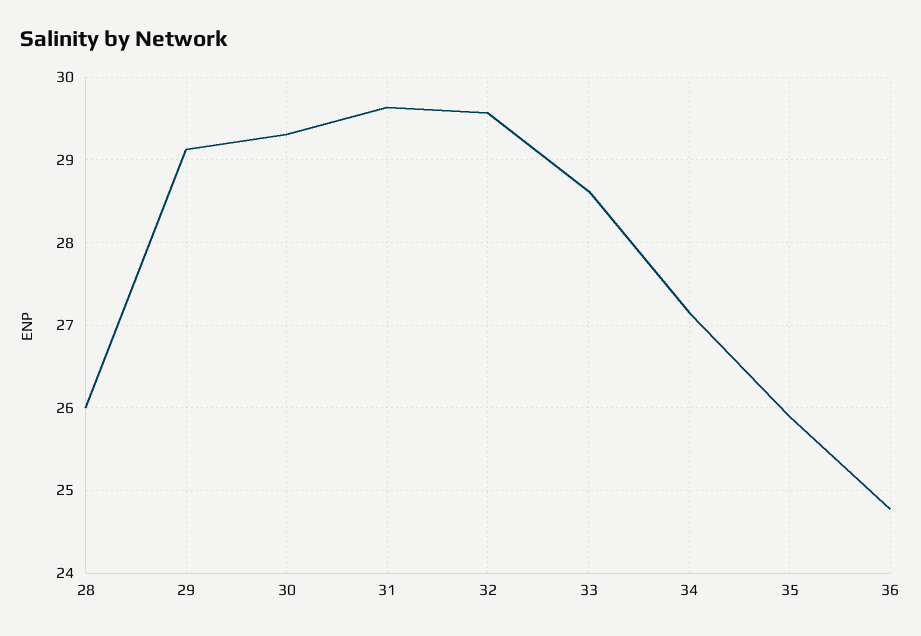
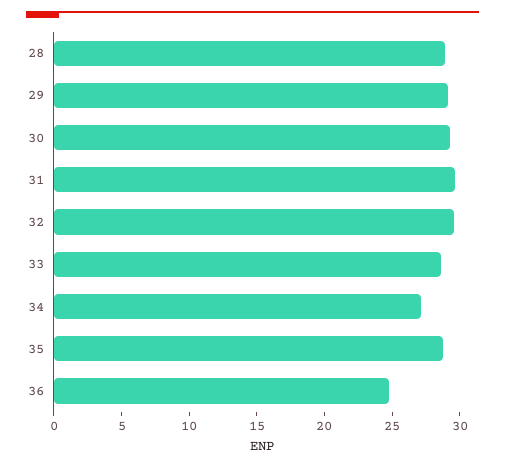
28: 26 -> 29
35: 25.9 -> 29

